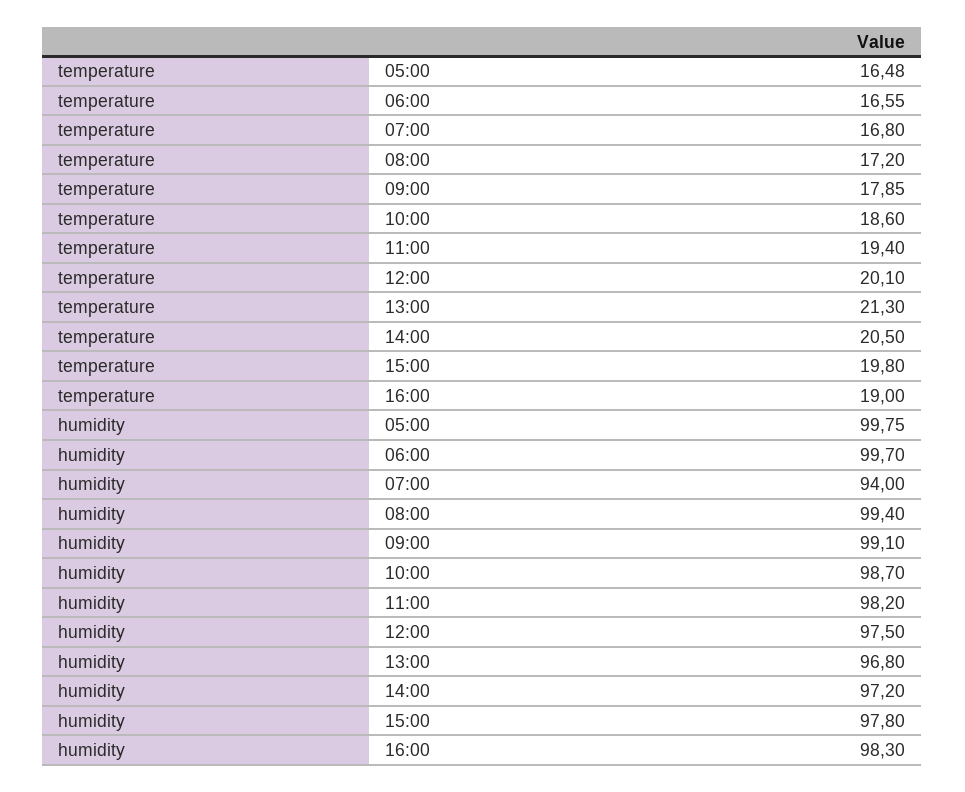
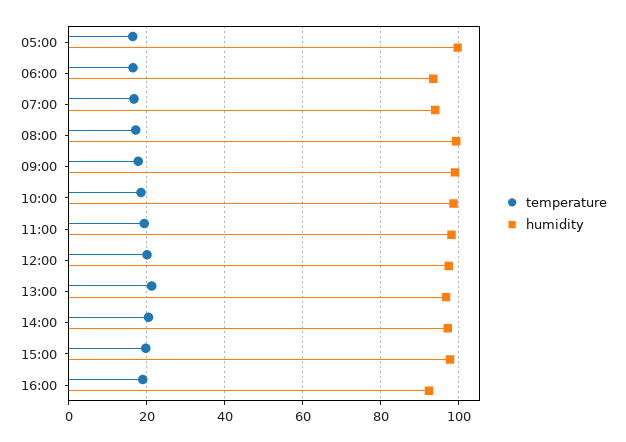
humidity, 06:00: 99.7 -> 94
humidity, 16:00: 98.3 -> 92

